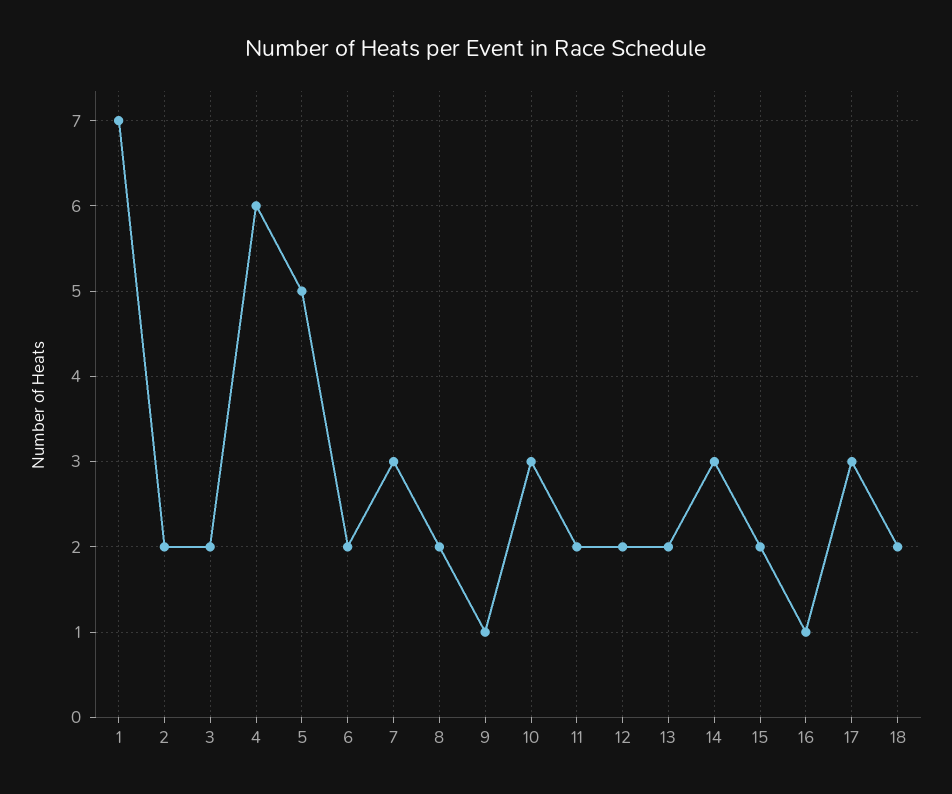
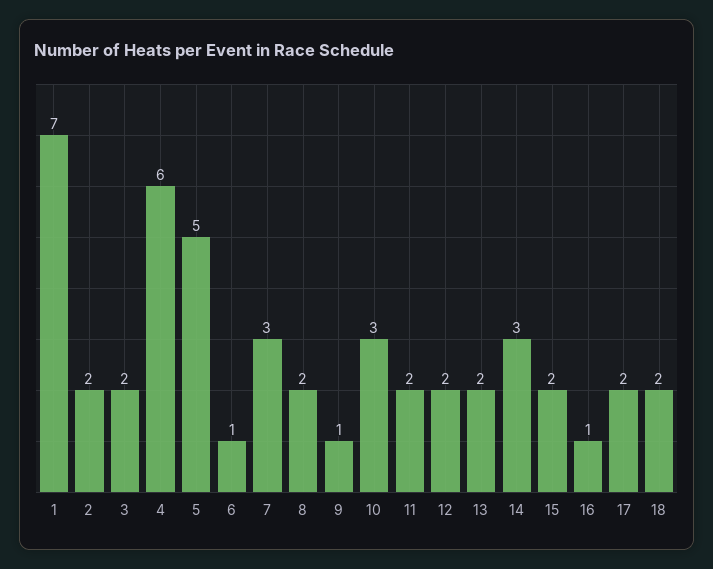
6: 2 -> 1
17: 3 -> 2

